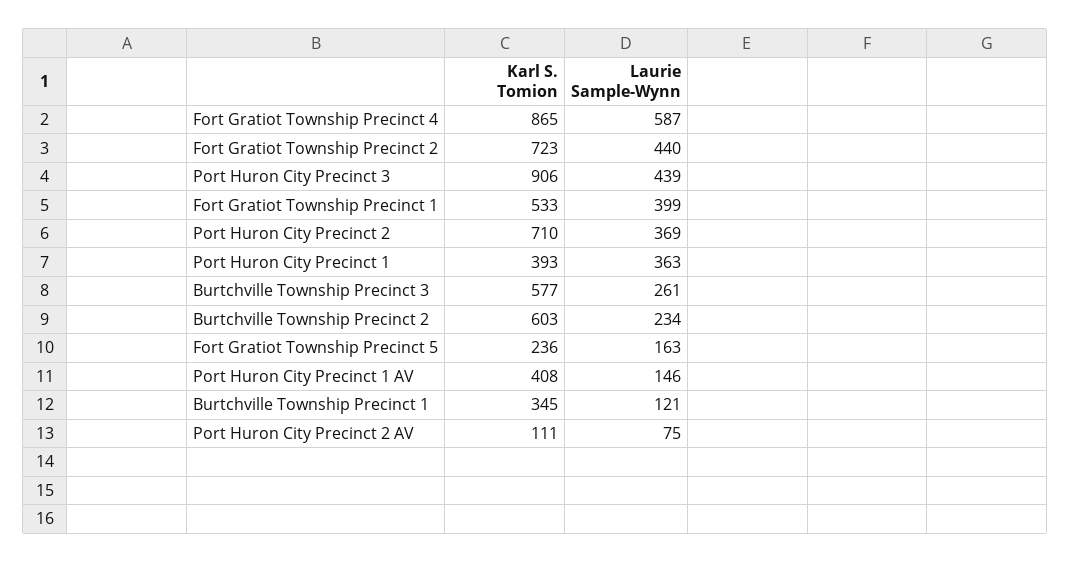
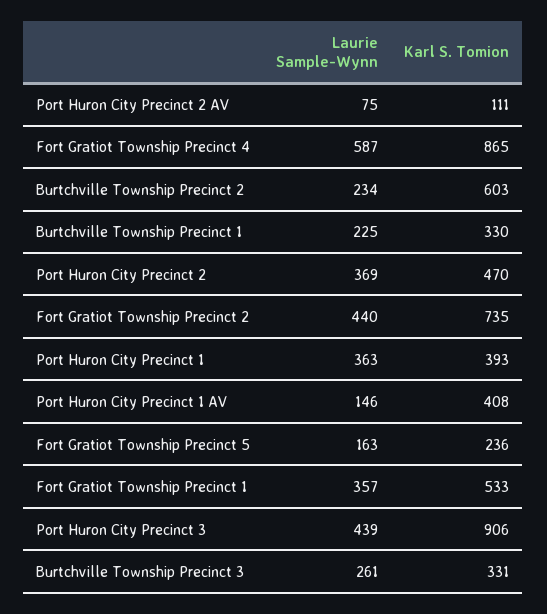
Karl S. Tomion, Fort Gratiot Township Precinct 2: 723 -> 735
Laurie Sample-Wynn, Fort Gratiot Township Precinct 1: 399 -> 357
Karl S. Tomion, Port Huron City Precinct 2: 710 -> 470
Karl S. Tomion, Burtchville Township Precinct 3: 577 -> 331
Karl S. Tomion, Burtchville Township Precinct 1: 345 -> 330
Laurie Sample-Wynn, Burtchville Township Precinct 1: 121 -> 225

